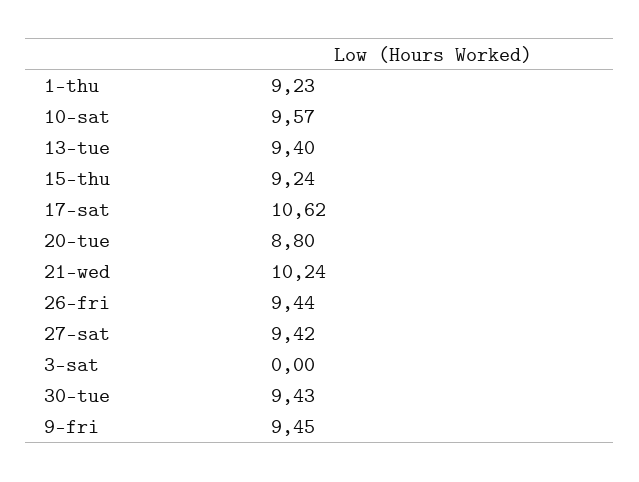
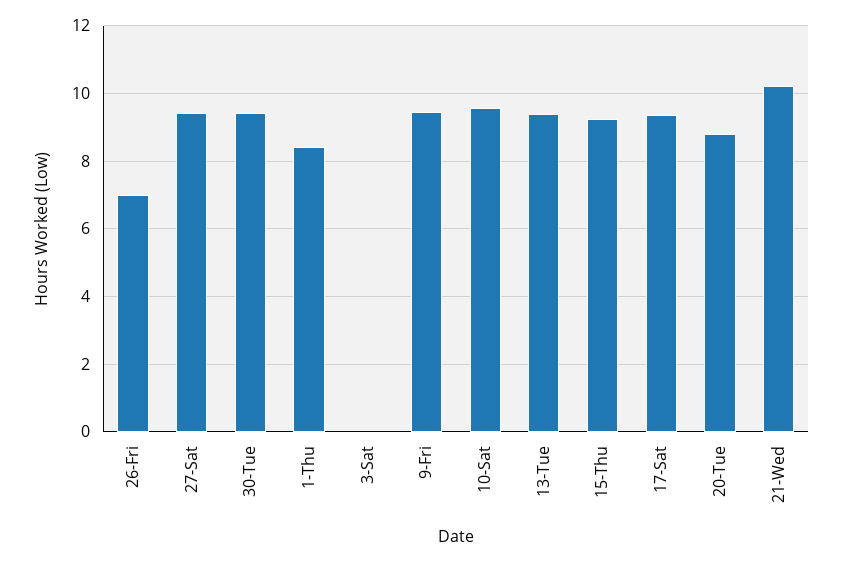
1-thu: 9.23 -> 8.4
17-sat: 10.62 -> 9.4
26-fri: 9.44 -> 7

